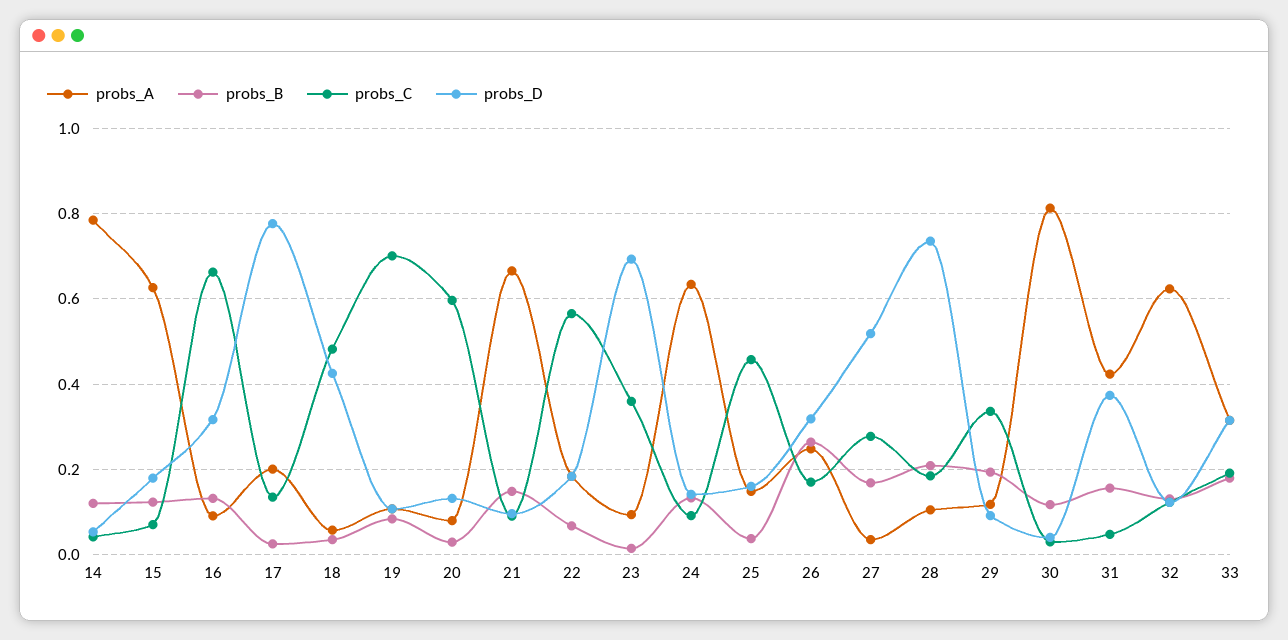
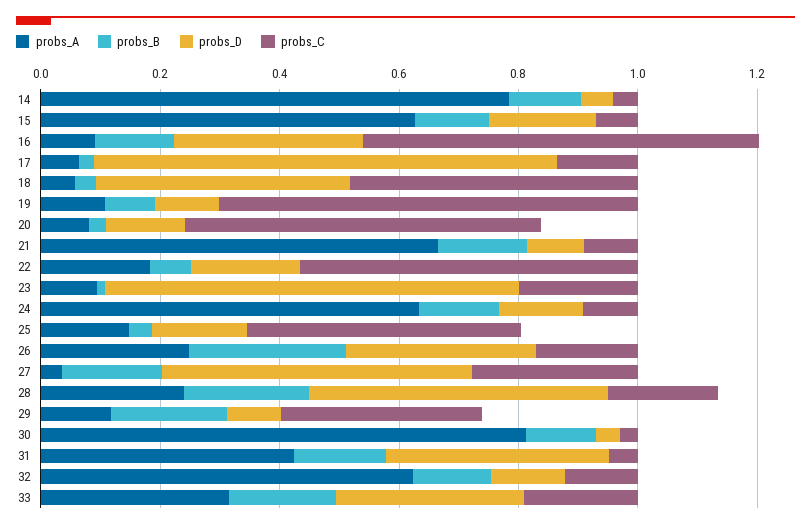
probs_A, 17: 0.2 -> 0.05
probs_C, 23: 0.36 -> 0.2
probs_A, 28: 0.1 -> 0.25
probs_D, 28: 0.74 -> 0.5

